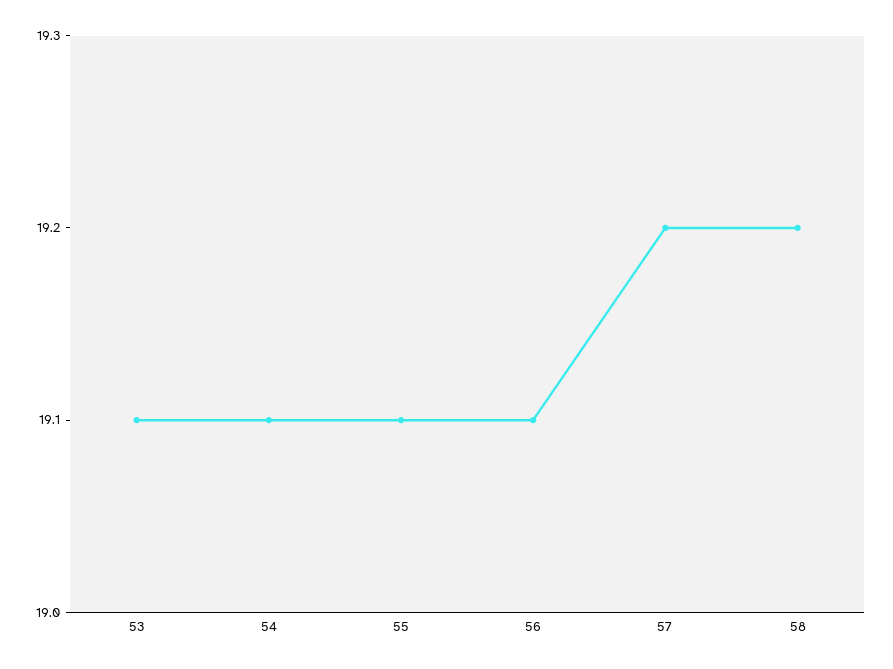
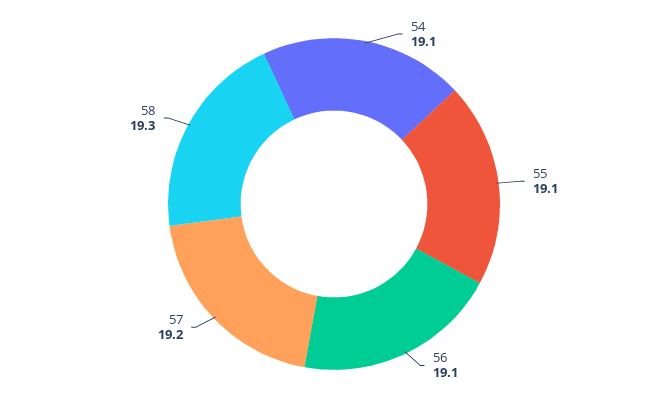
53: 19.1 -> none
58: 19.2 -> 19.3

